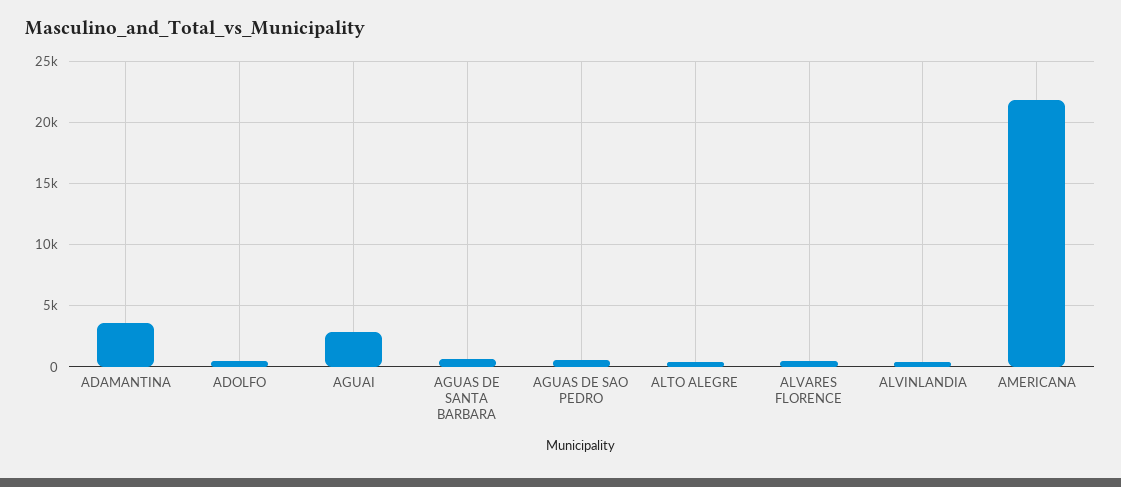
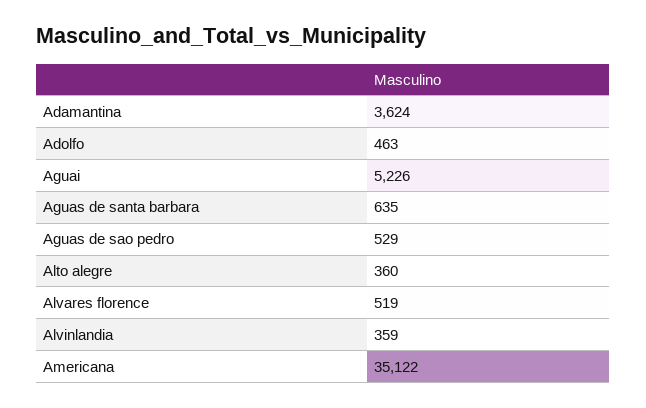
AGUAI: 3000 -> 5226
AMERICANA: 22000 -> 35122

